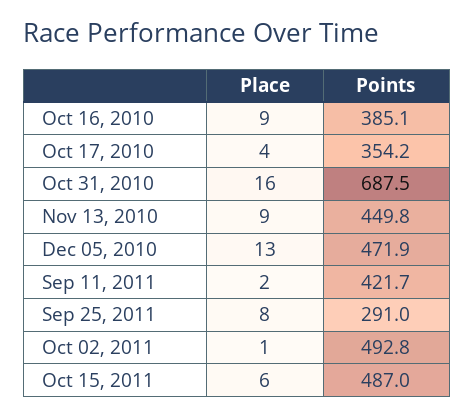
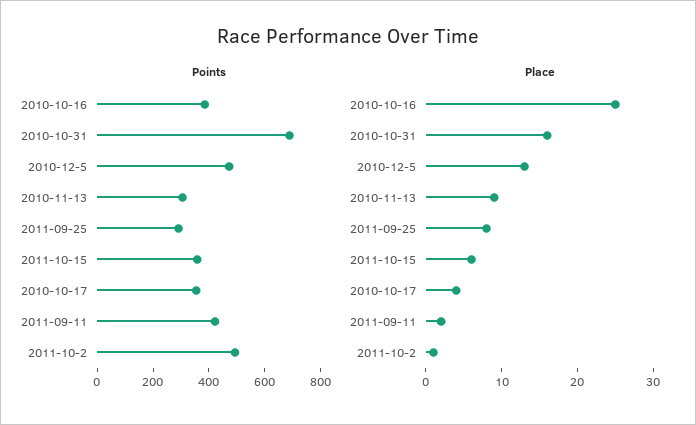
Place, Oct 16, 2010: 9 -> 25
Points, Nov 13, 2010: 449.8 -> 300
Points, Oct 15, 2011: 487 -> 350

